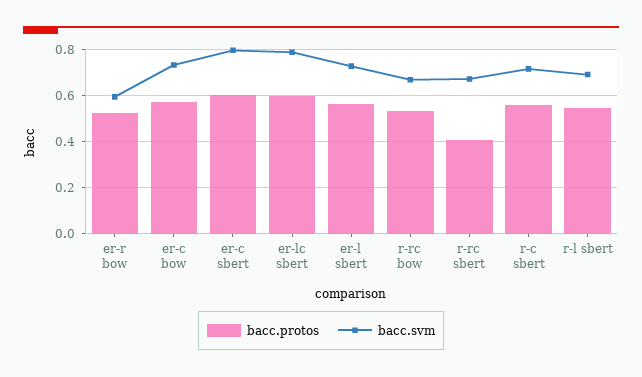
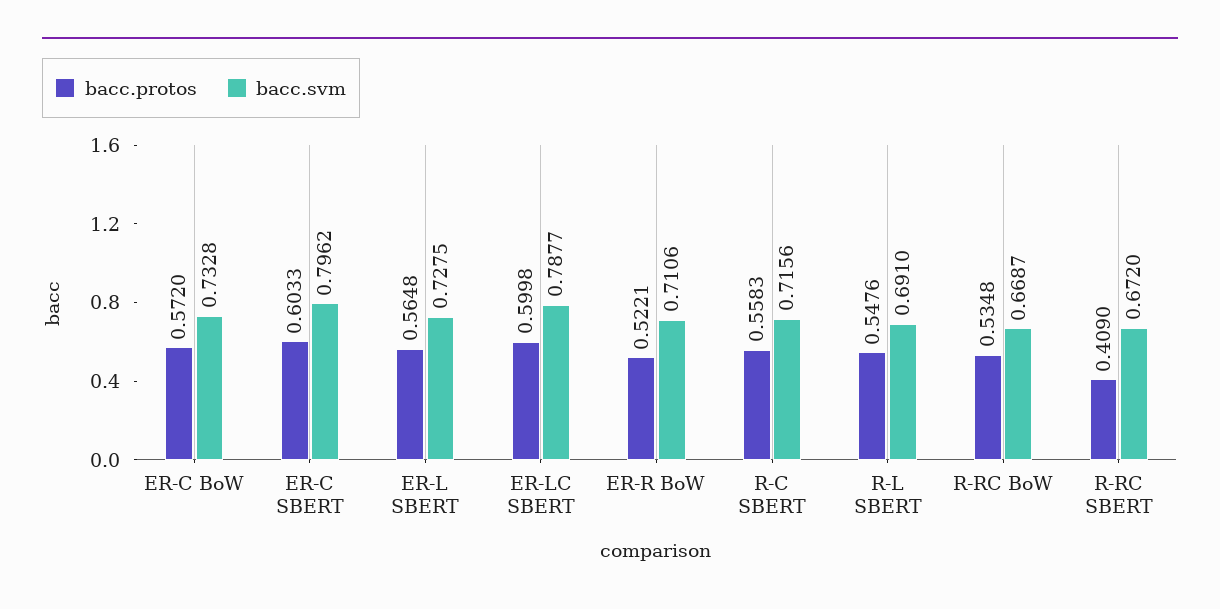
bacc.svm, er-r bow: 0.6 -> 0.7106

